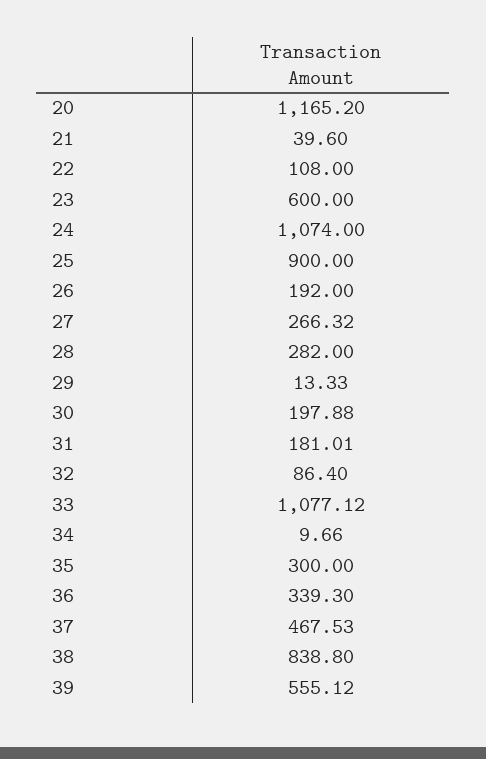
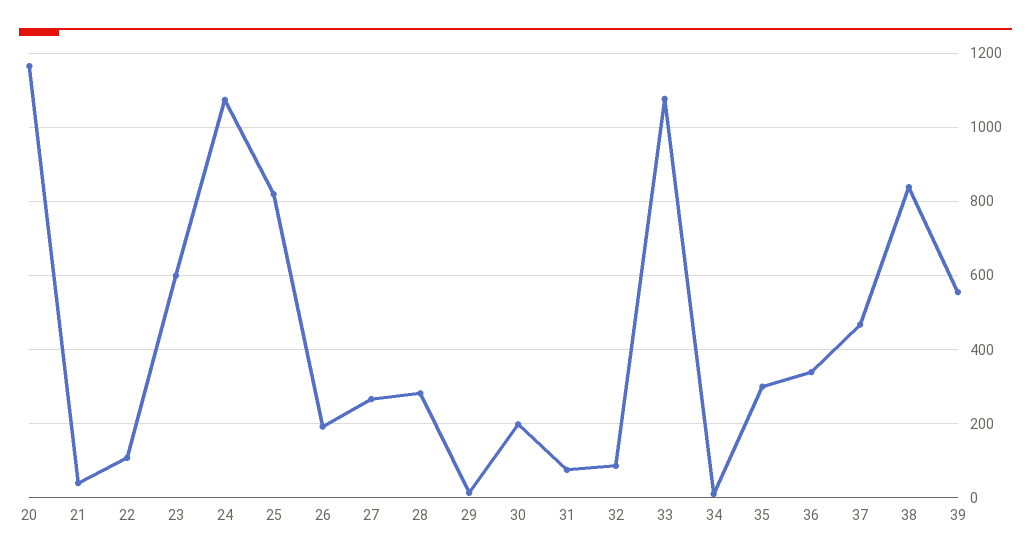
25: 900 -> 820
31: 181.01 -> 80

